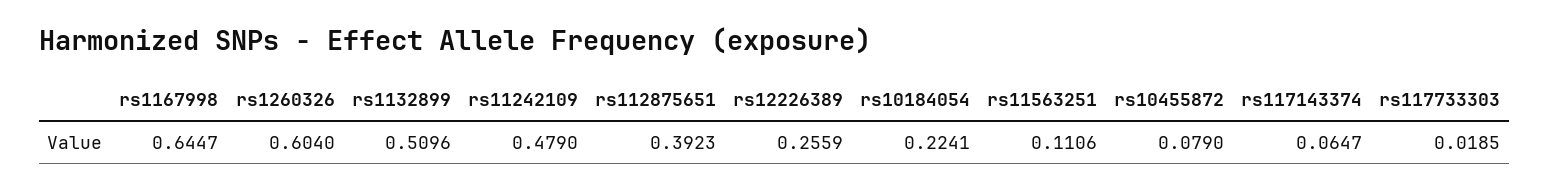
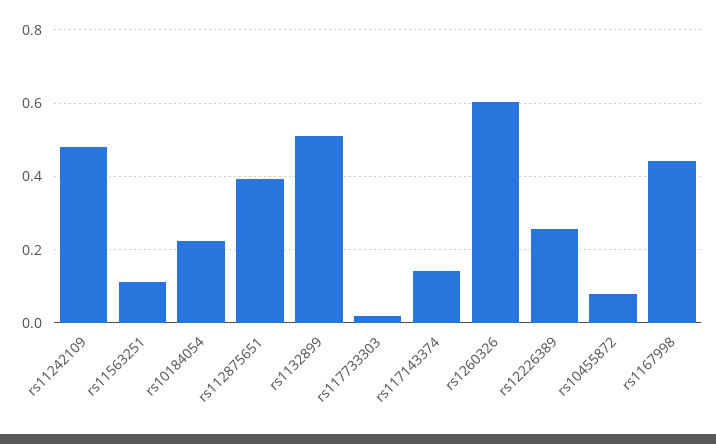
rs1167998: 0.6447 -> 0.44
rs117143374: 0.0647 -> 0.14

